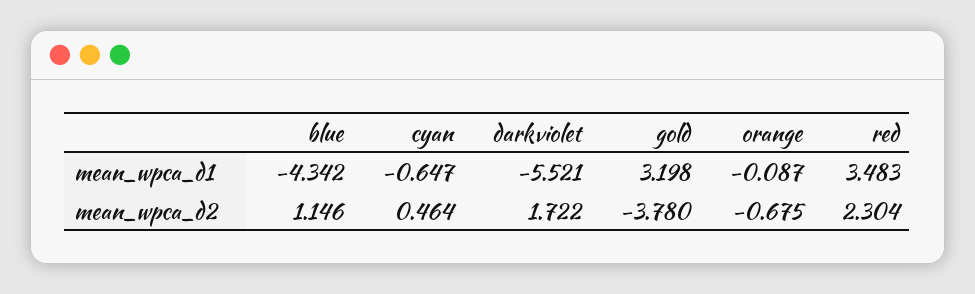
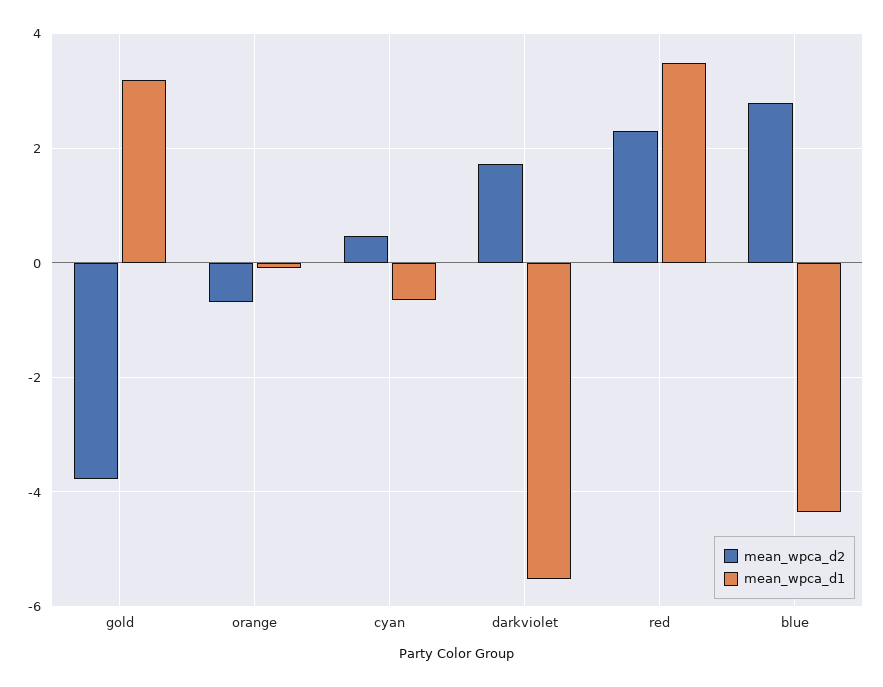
mean_wpca_d2, blue: 1.146 -> 2.8

